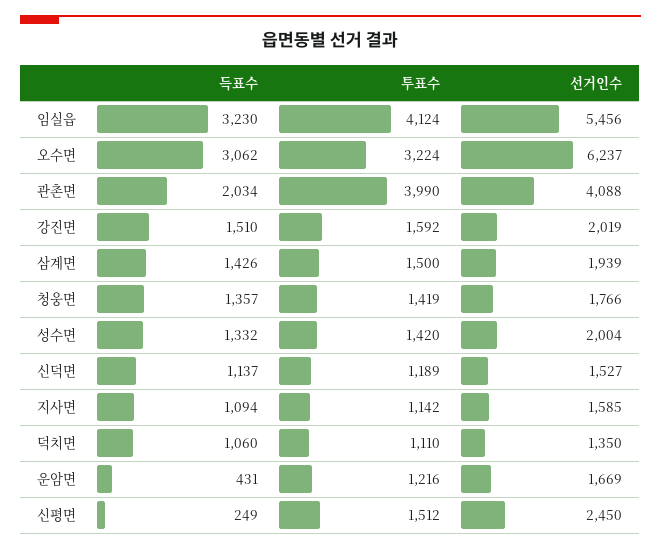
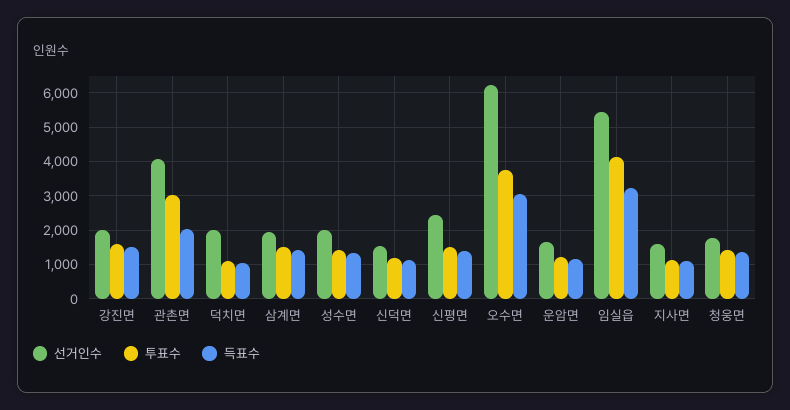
투표수, 오수면: 3224 -> 3800
투표수, 관촌면: 3990 -> 3000
선거인수, 덕치면: 1350 -> 2000
득표수, 운암면: 431 -> 1200
득표수, 신평면: 249 -> 1400

